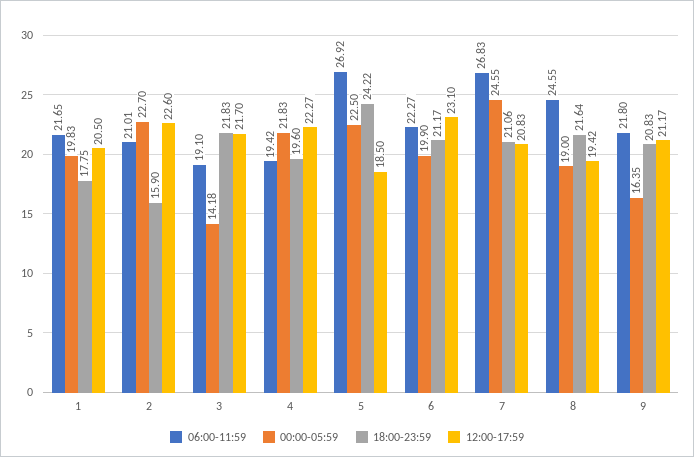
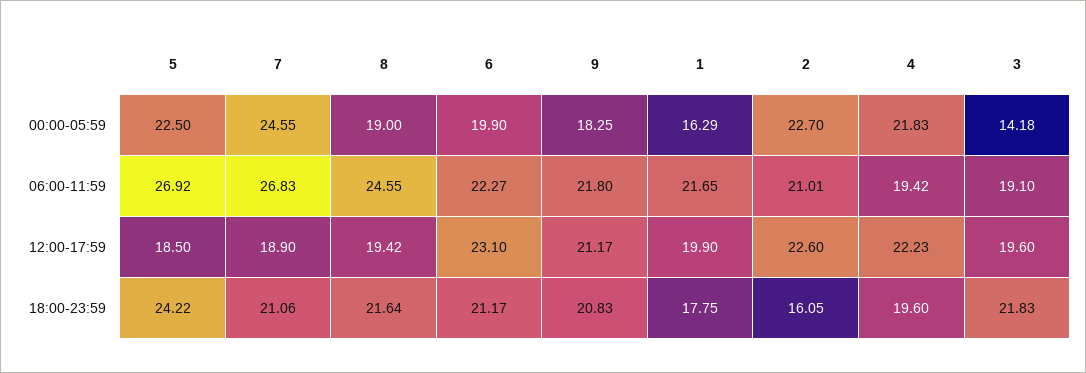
00:00-05:59, 1: 19.83 -> 16.29
12:00-17:59, 1: 20.5 -> 19.9
18:00-23:59, 2: 15.9 -> 16.05
12:00-17:59, 3: 21.7 -> 19.6
12:00-17:59, 4: 22.27 -> 22.23
12:00-17:59, 7: 20.83 -> 18.9
00:00-05:59, 9: 16.35 -> 18.25

